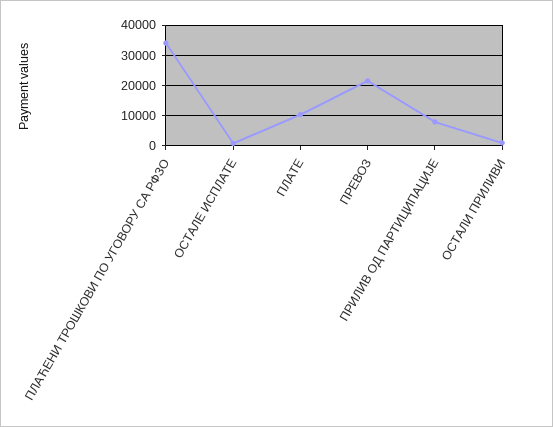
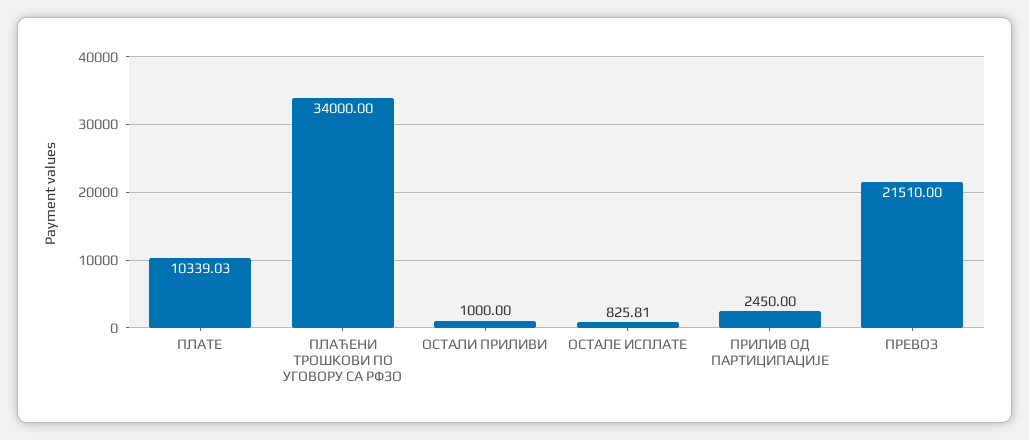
ПРИЛИВ ОД ПАРТИЦИПАЦИЈЕ: 8000 -> 2450

